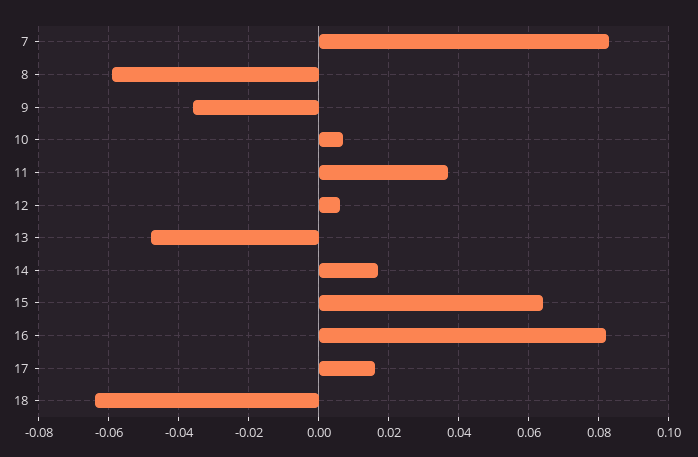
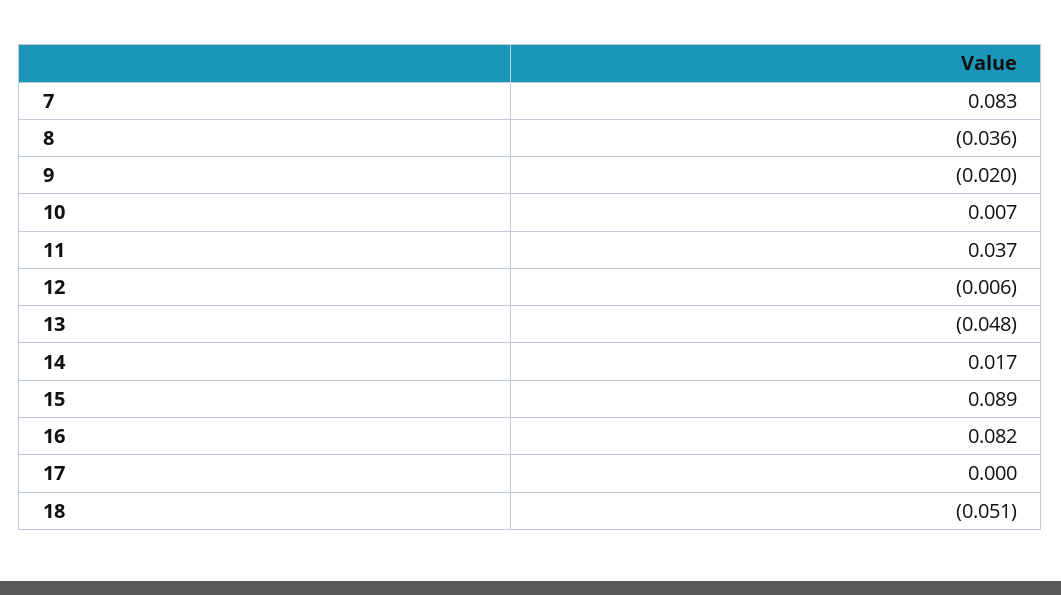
8: -0.06 -> -0.036
9: -0.035 -> -0.02
12: 0.005 -> -0.006
15: 0.065 -> 0.089
17: 0.015 -> 0
18: -0.065 -> -0.051

